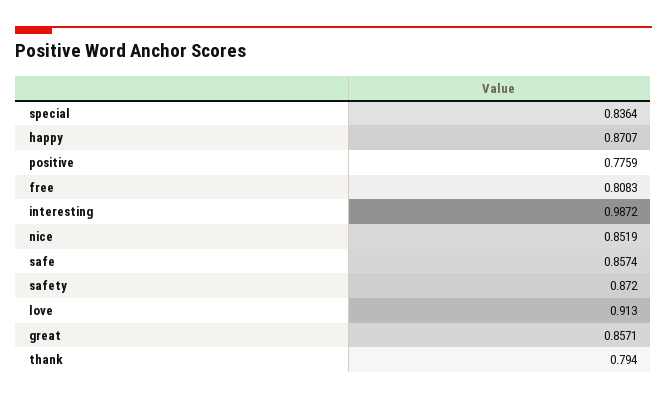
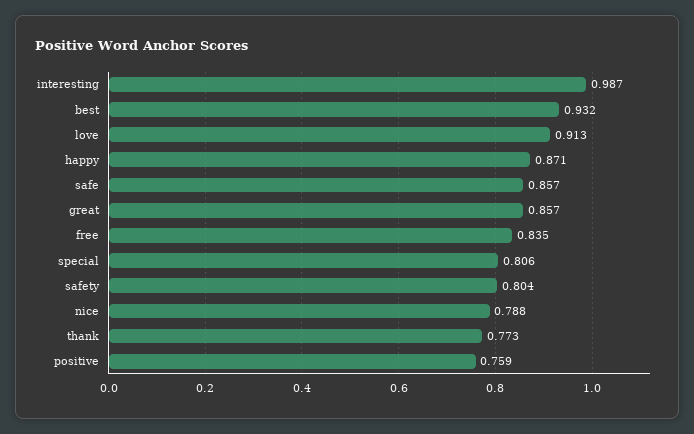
special: 0.8364 -> 0.806
positive: 0.7759 -> 0.759
free: 0.8083 -> 0.835
nice: 0.8519 -> 0.788
safety: 0.872 -> 0.804
thank: 0.794 -> 0.773
best: none -> 0.932

